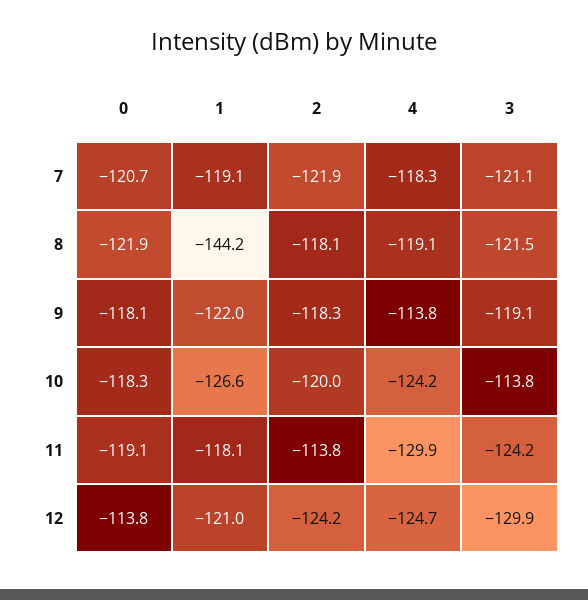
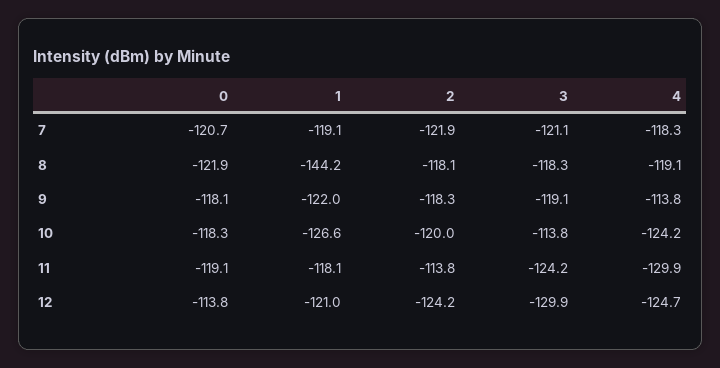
3, 8: -121.5 -> -118.3

